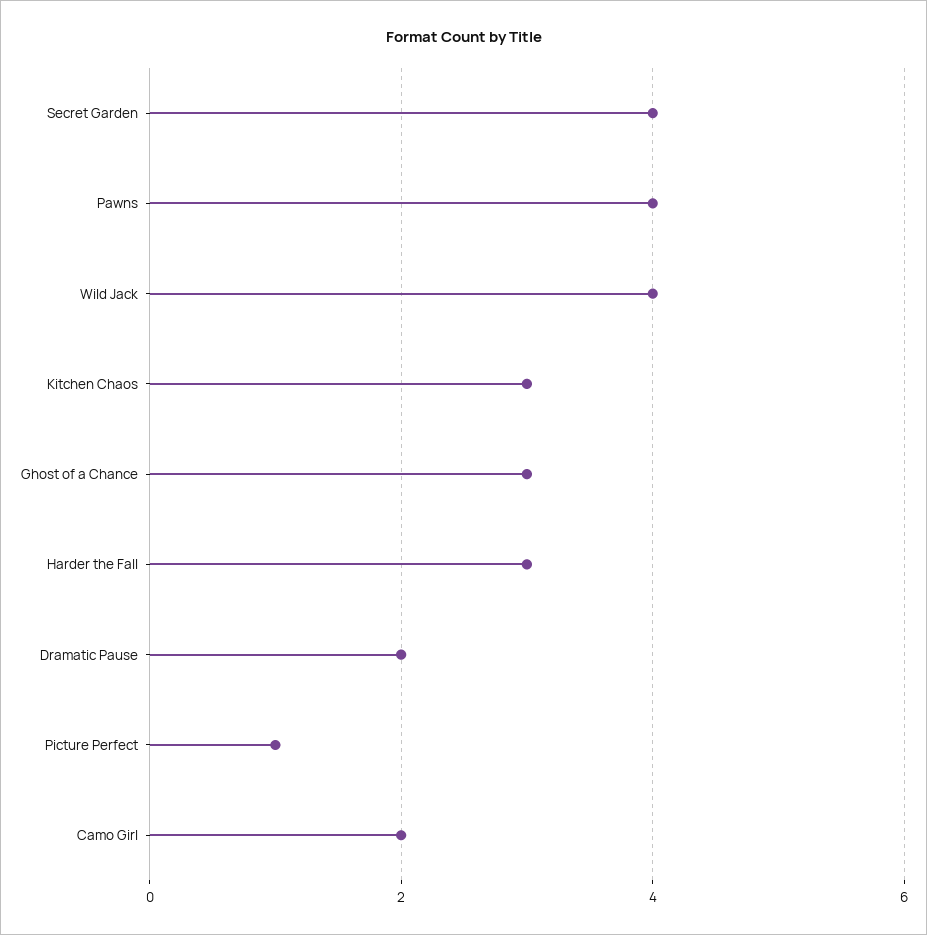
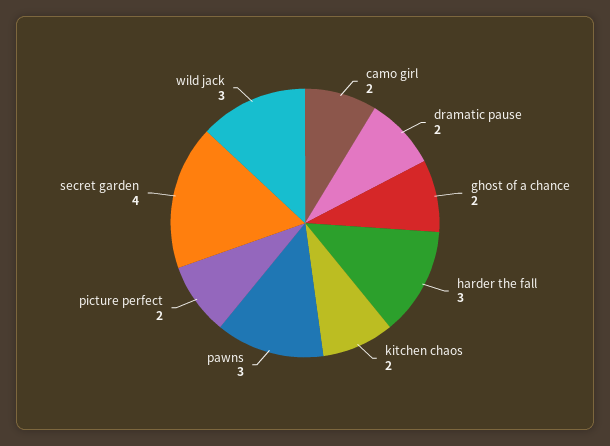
Pawns: 4 -> 3
Wild Jack: 4 -> 3
Kitchen Chaos: 3 -> 2
Ghost of a Chance: 3 -> 2
Picture Perfect: 1 -> 2

